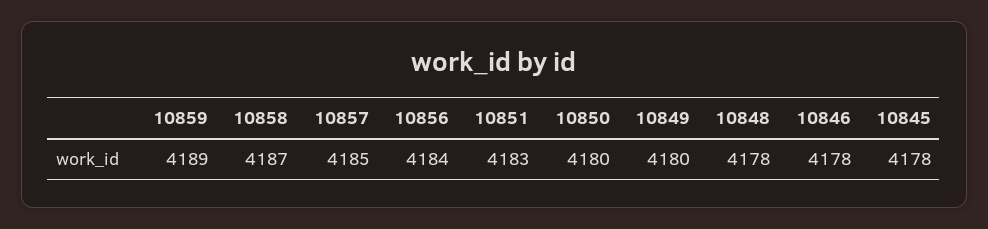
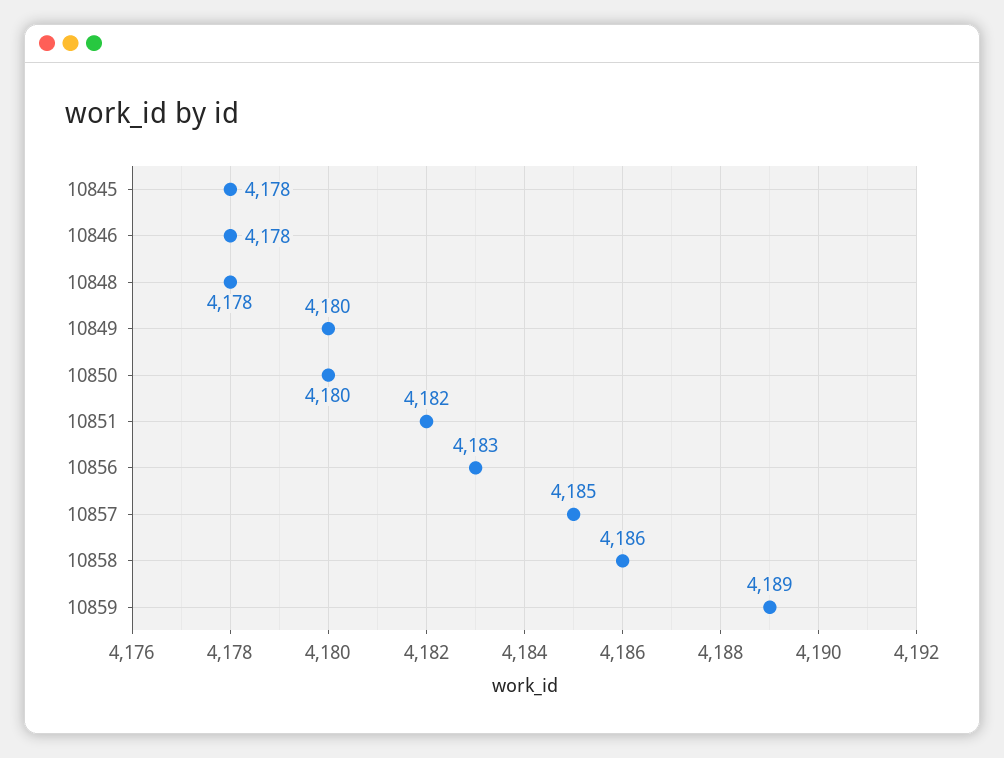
10858: 4187 -> 4186
10856: 4184 -> 4183
10851: 4183 -> 4182

